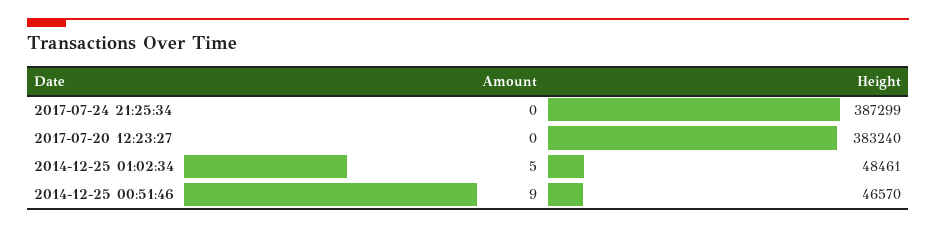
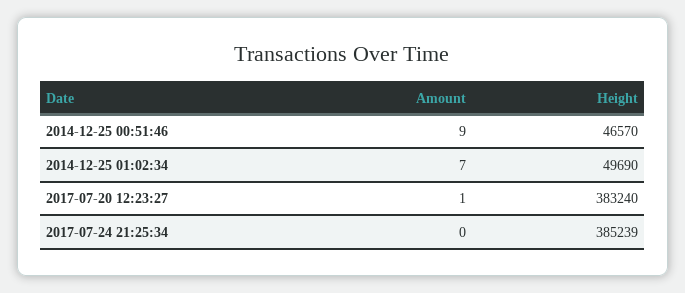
Height, 2017-07-24 21:25:34: 387299 -> 385239
Amount, 2017-07-20 12:23:27: 0 -> 1
Amount, 2014-12-25 01:02:34: 5 -> 7
Height, 2014-12-25 01:02:34: 48461 -> 49690

